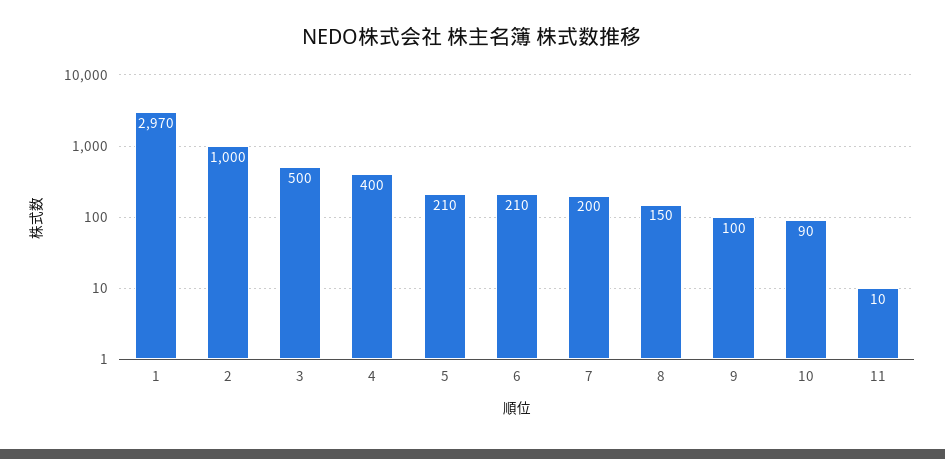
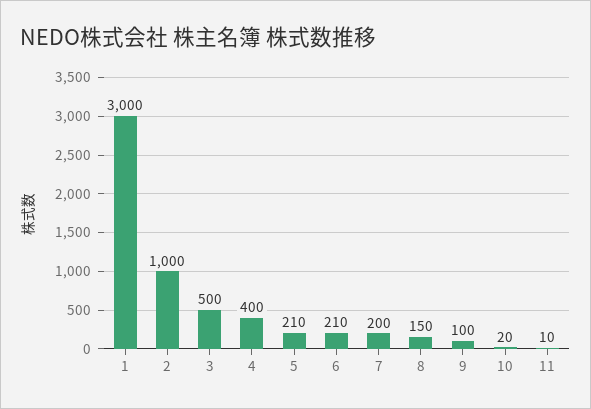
1: 2970 -> 3000
10: 90 -> 20

